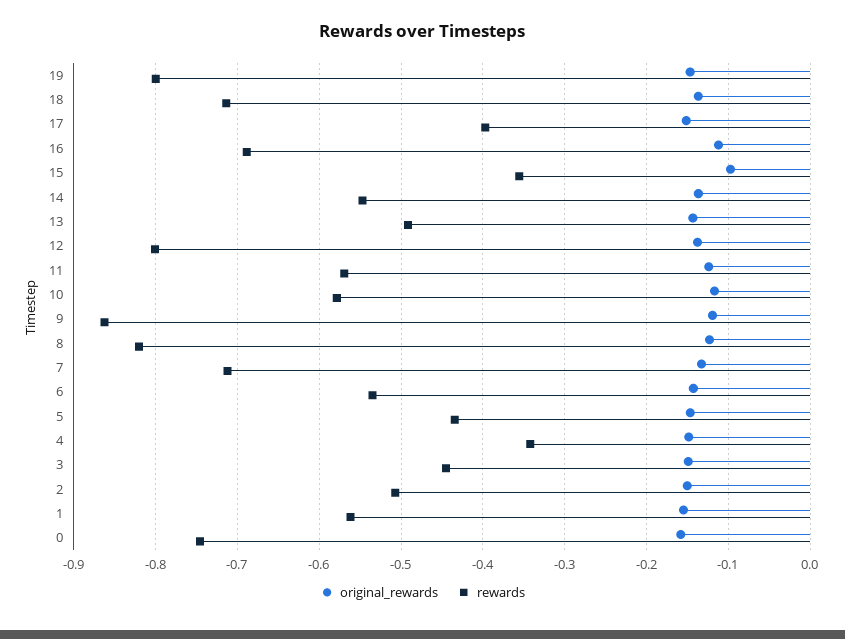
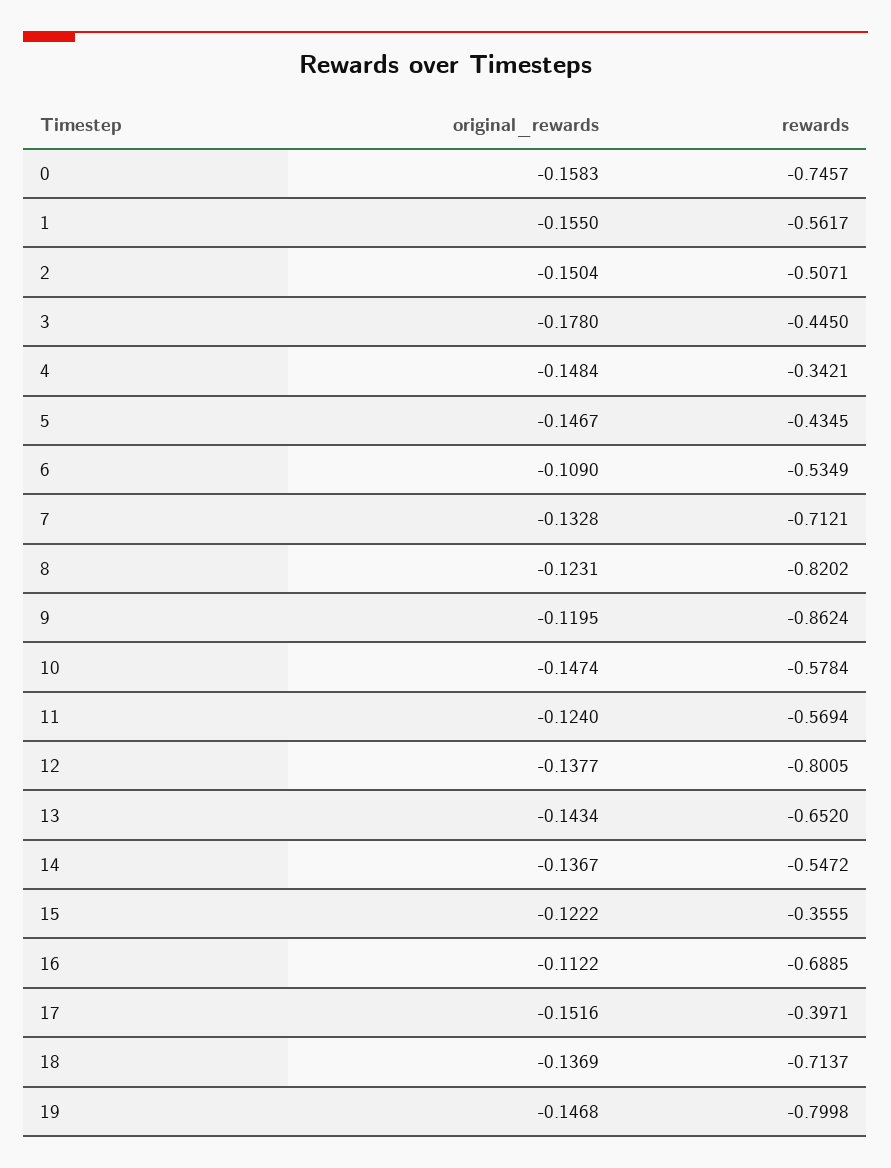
original_rewards, 15: -0.1 -> -0.1222
rewards, 13: -0.49 -> -0.652
original_rewards, 10: -0.12 -> -0.1474
original_rewards, 6: -0.14 -> -0.109
original_rewards, 3: -0.15 -> -0.178

